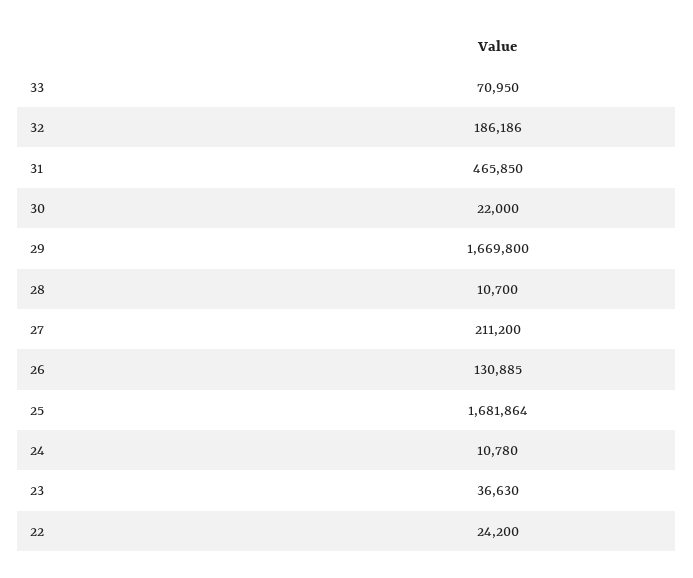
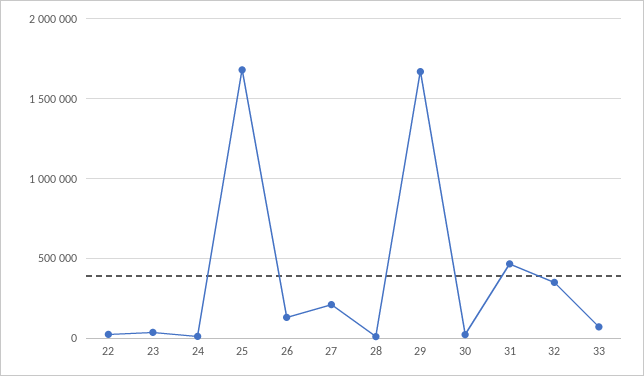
32: 186186 -> 350000

